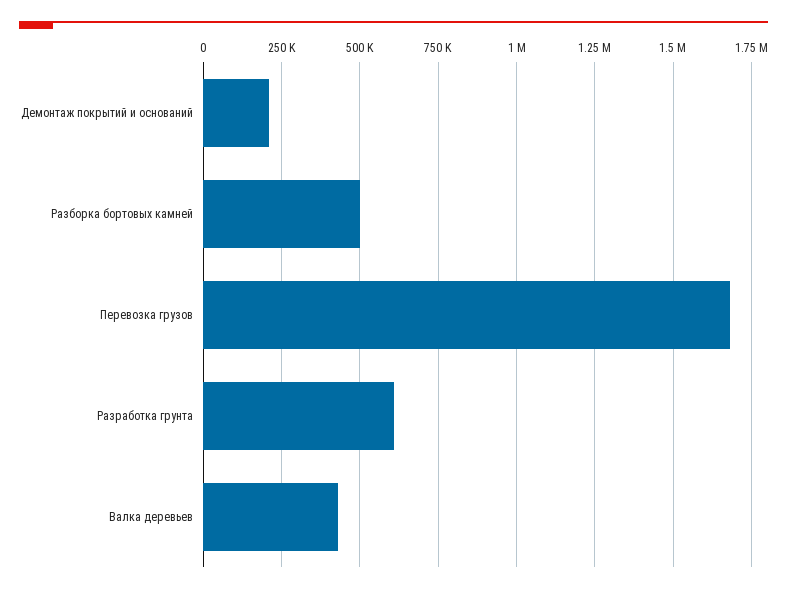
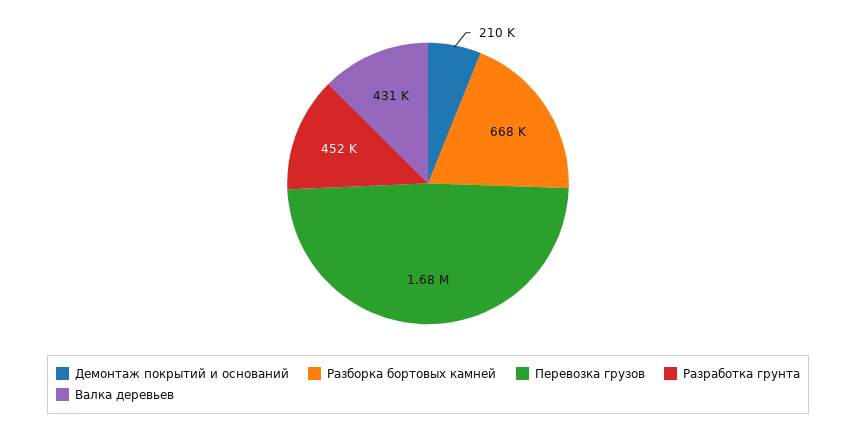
Разборка бортовых камней: 500000 -> 668000
Разработка грунта: 600000 -> 452000

